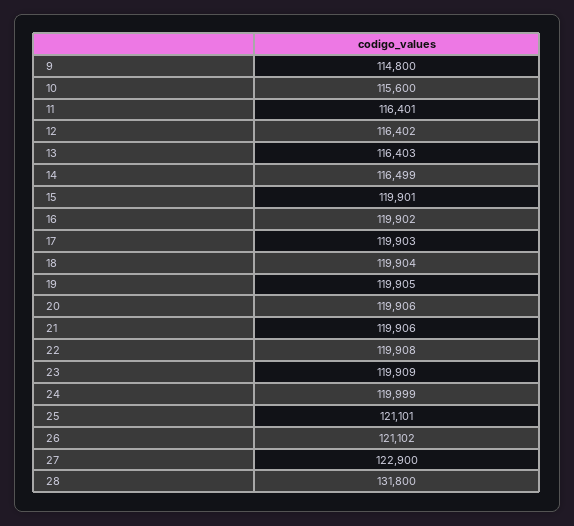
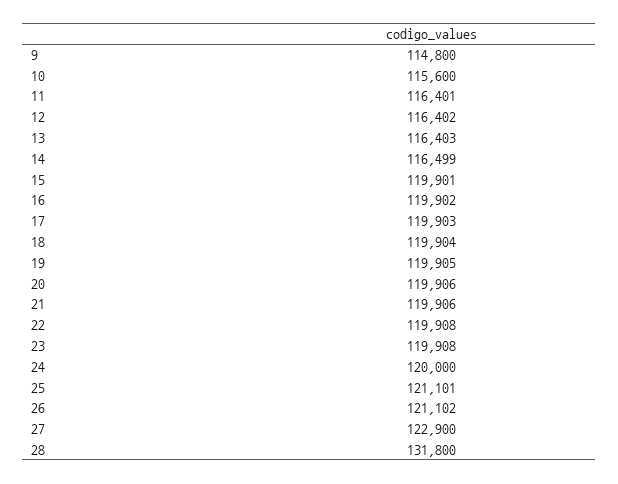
23: 119909 -> 119908
24: 119999 -> 120000

